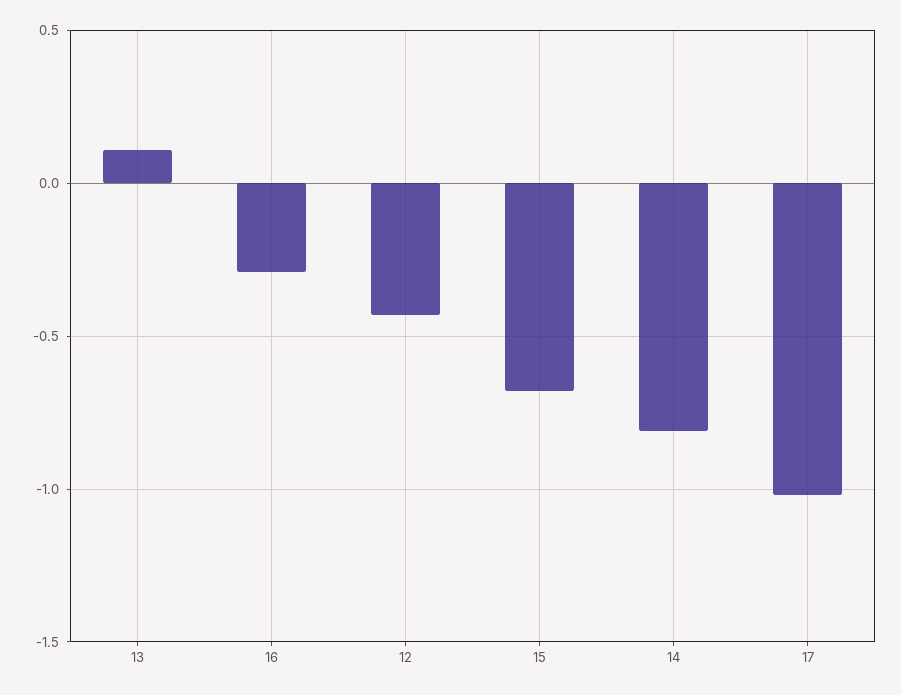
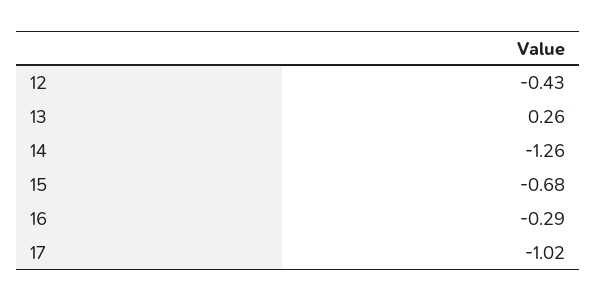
13: 0.1 -> 0.26
14: -0.8 -> -1.26

